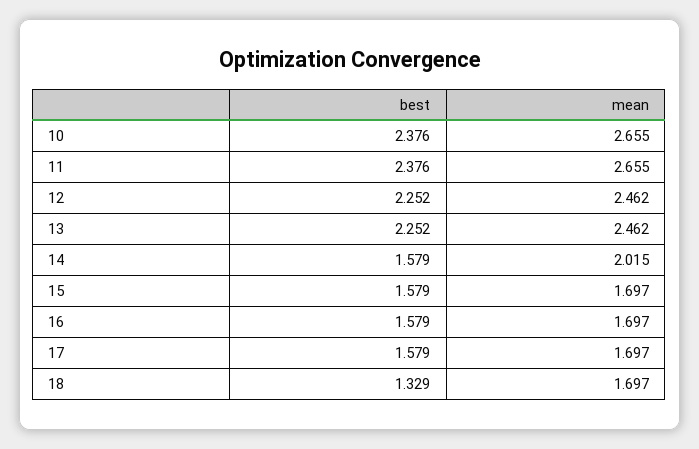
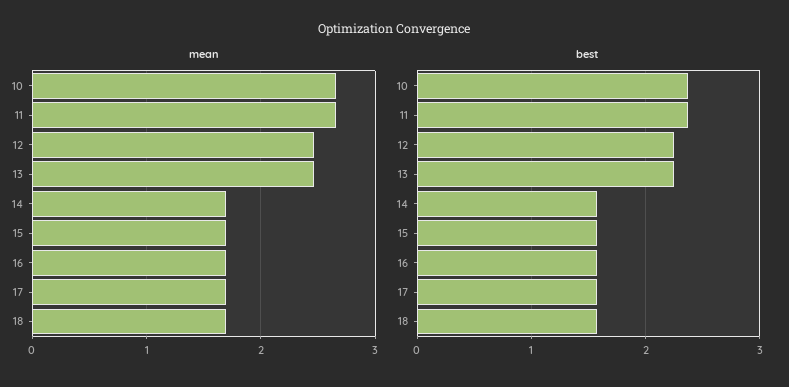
mean, 14: 2.015 -> 1.7
best, 18: 1.329 -> 1.6

